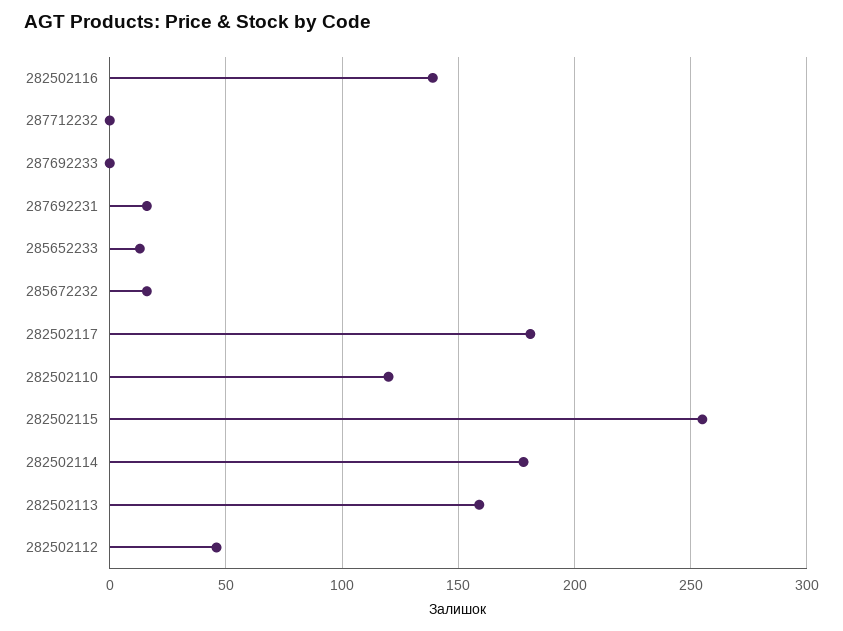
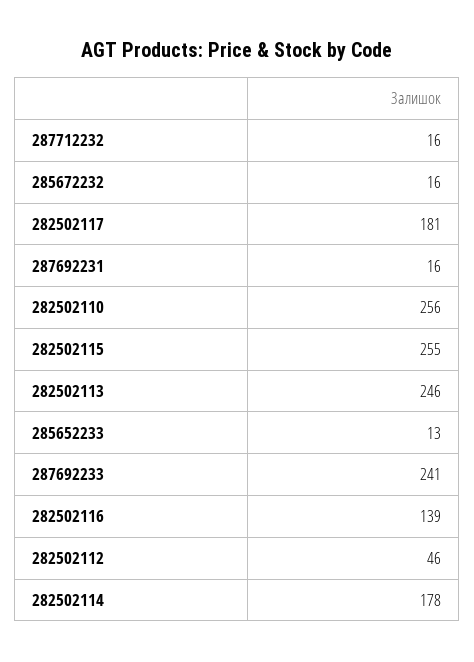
287712232: 0 -> 16
287692233: 0 -> 241
282502110: 120 -> 256
282502113: 160 -> 246

